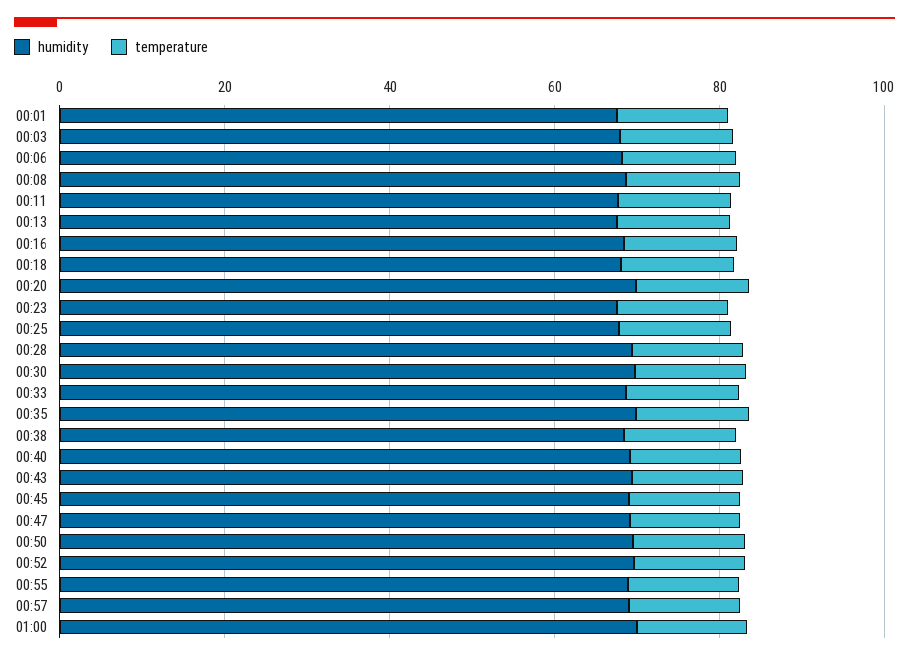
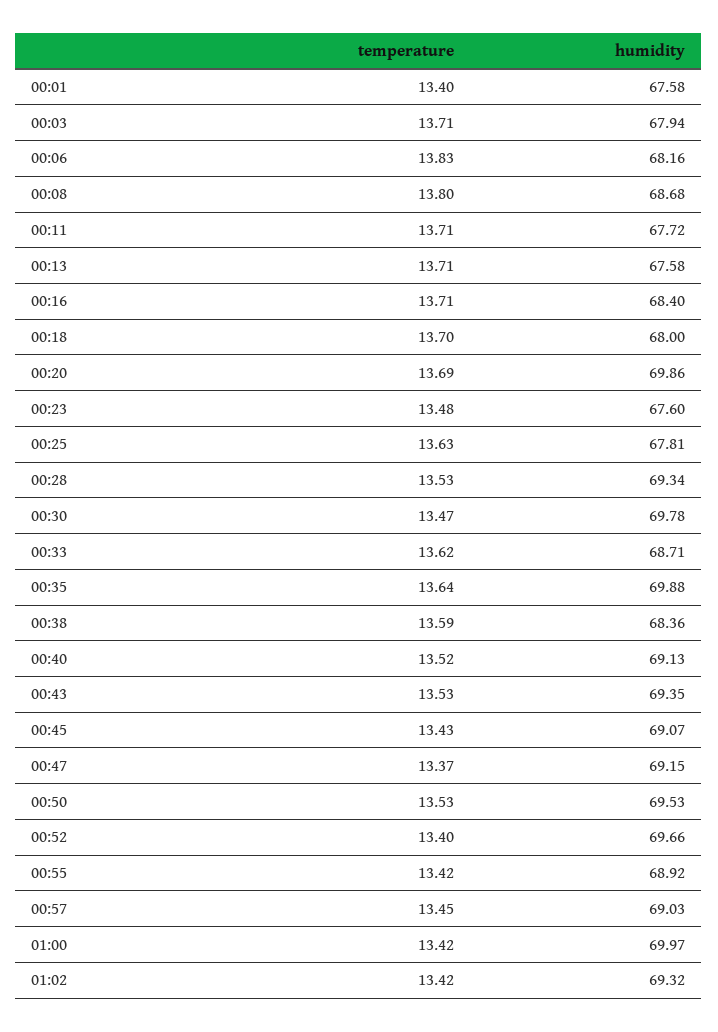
temperature, 01:02: none -> 13.42
humidity, 01:02: none -> 69.32

